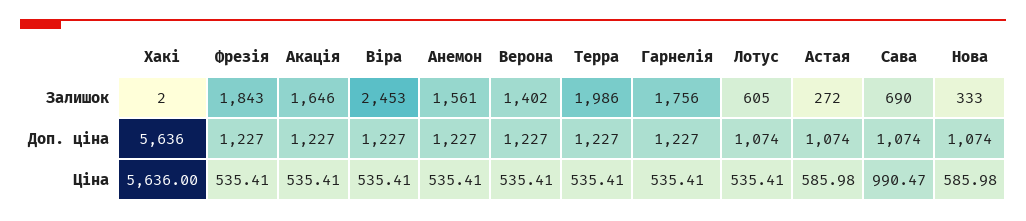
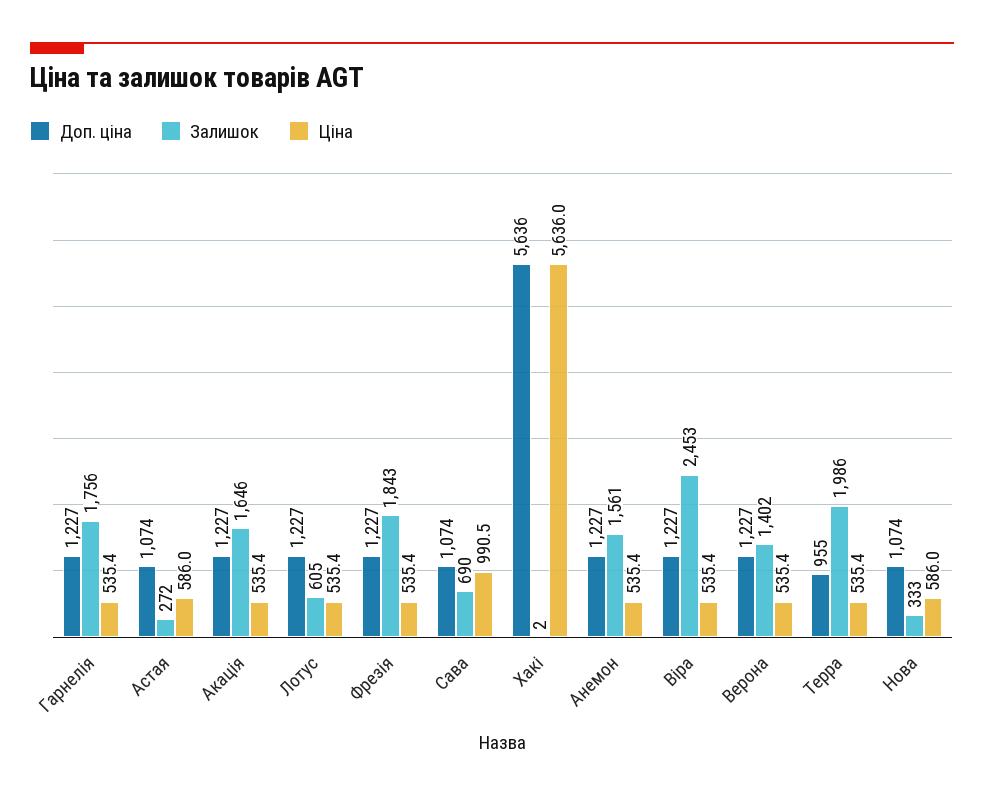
Доп. ціна, Терра: 1227 -> 955
Доп. ціна, Лотус: 1074 -> 1227

